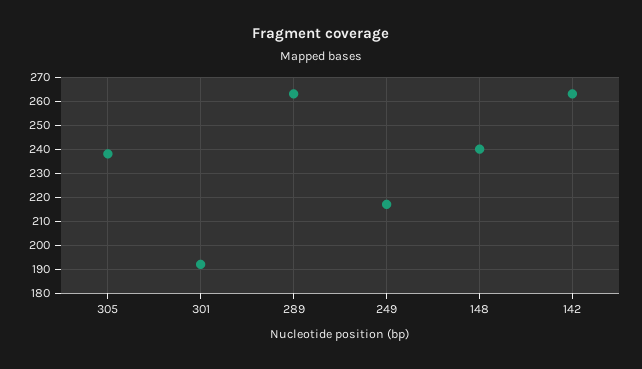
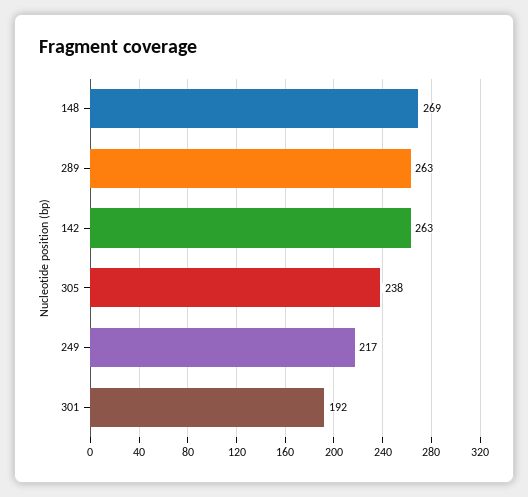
148: 240 -> 269

